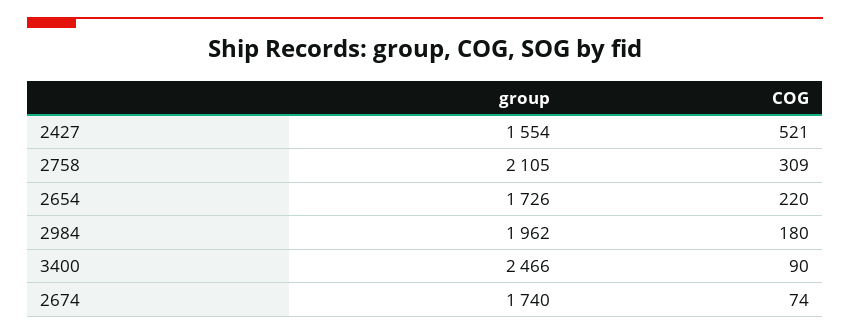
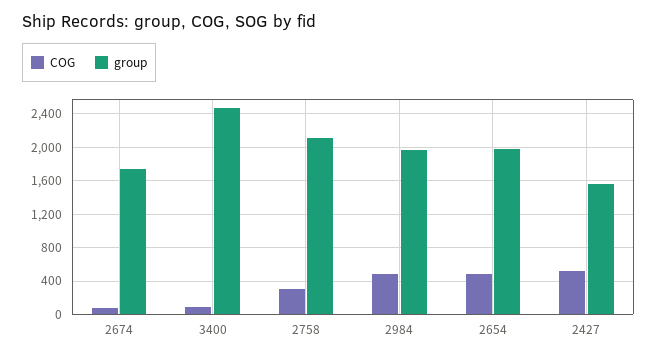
group, 2654: 1726 -> 2000
COG, 2654: 220 -> 500
COG, 2984: 180 -> 500

